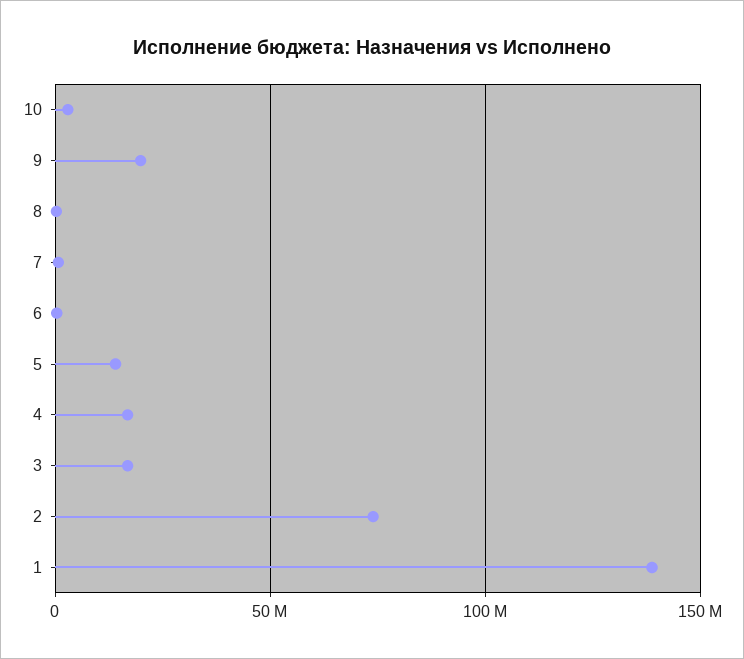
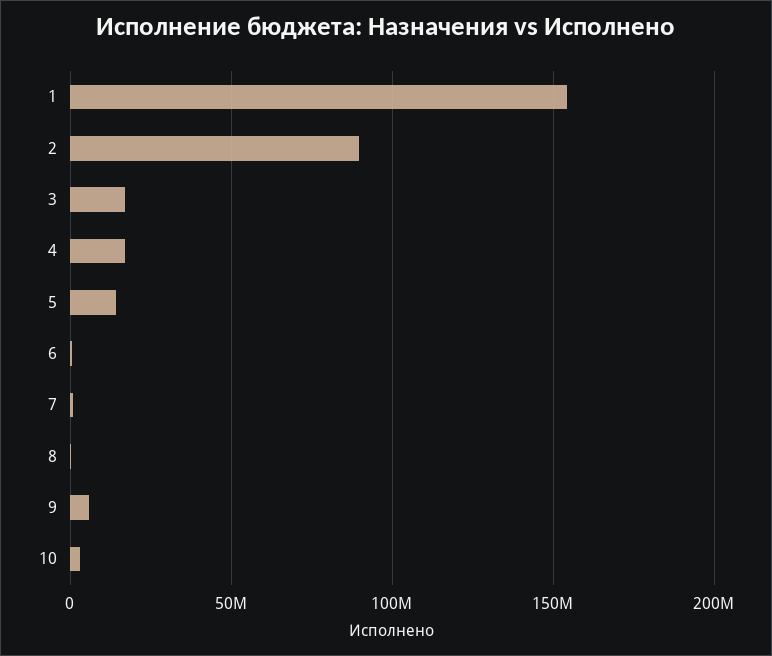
9: 20000000 -> 5000000
2: 75000000 -> 90000000
1: 140000000 -> 155000000

